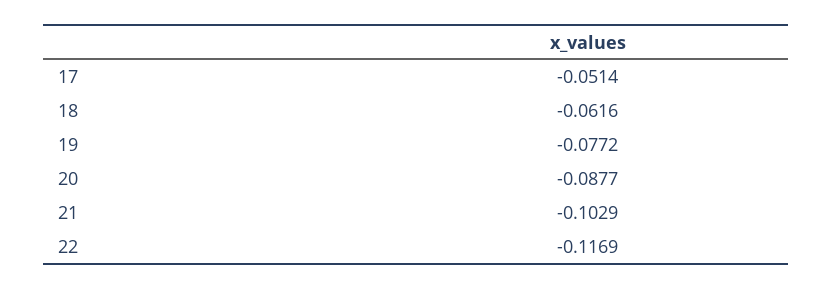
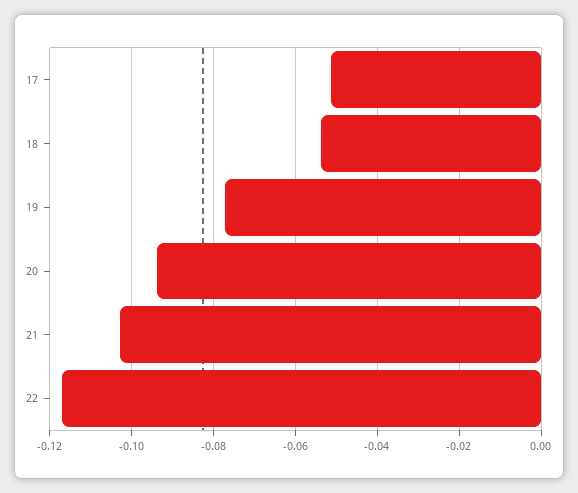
18: -0.0616 -> -0.054
20: -0.0877 -> -0.094

